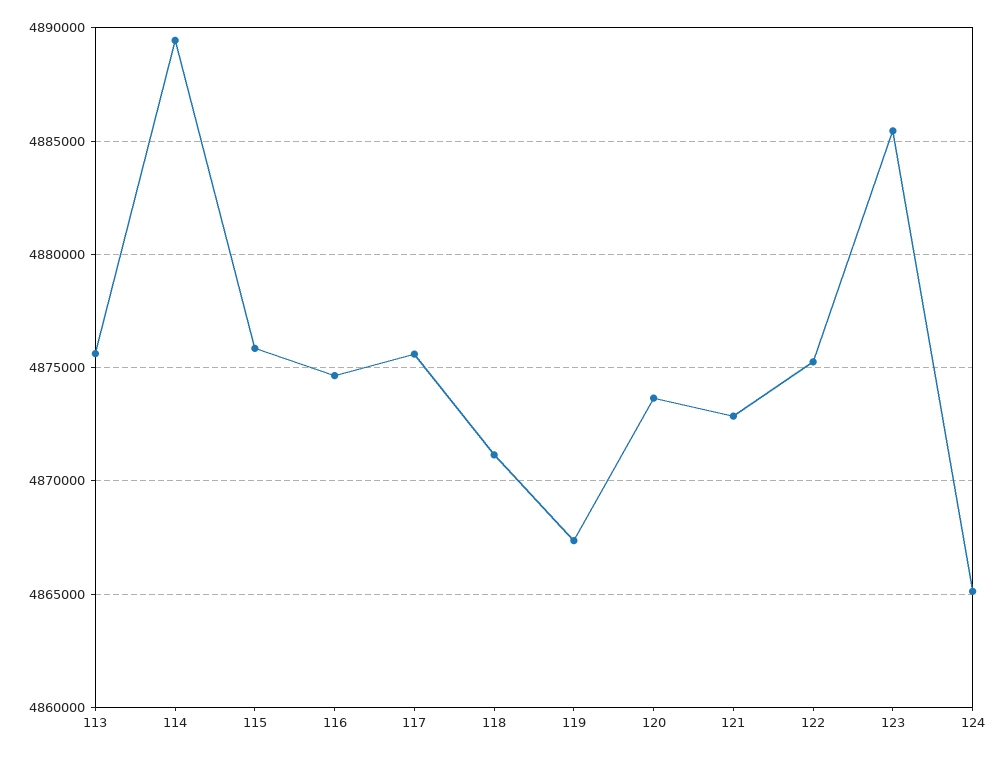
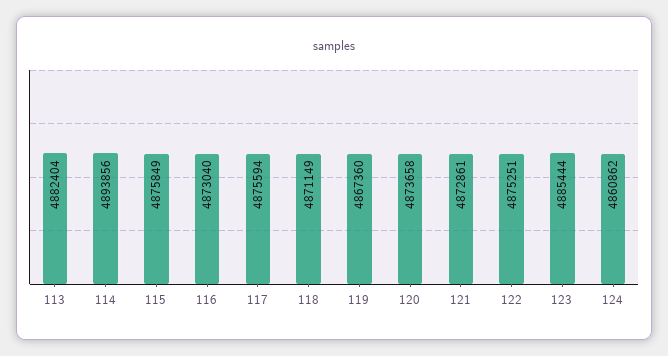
113: 4875500 -> 4882404
114: 4889500 -> 4893856
116: 4874500 -> 4873040
124: 4865000 -> 4860862

